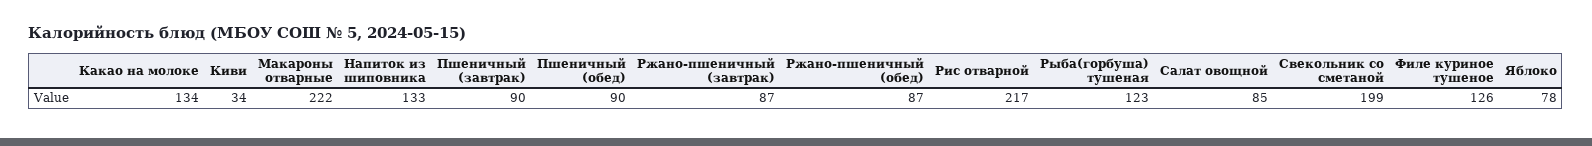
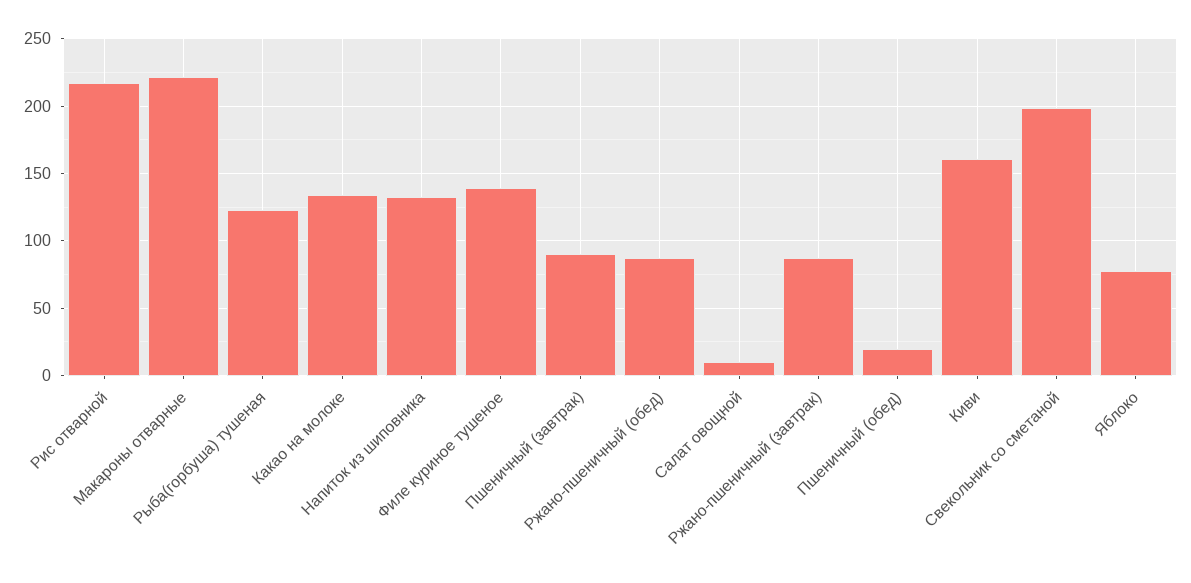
Киви: 34 -> 160
Пшеничный (обед): 90 -> 20
Салат овощной: 85 -> 10
Филе куриное тушеное: 126 -> 140

